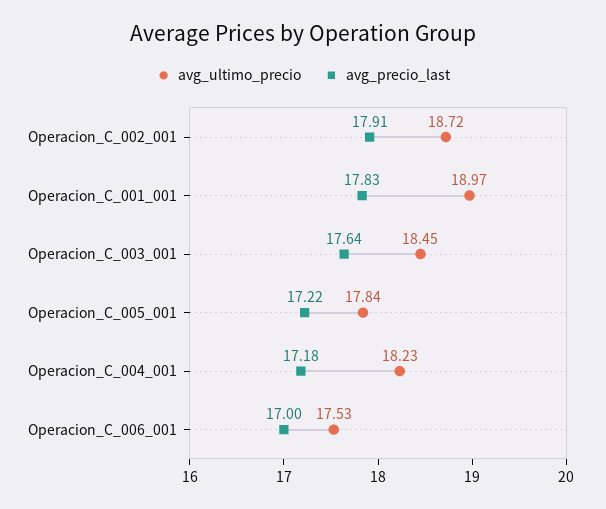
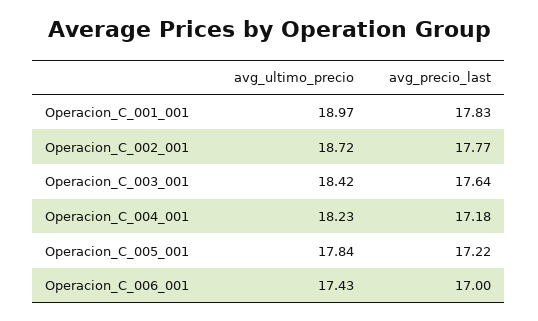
avg_precio_last, Operacion_C_002_001: 17.91 -> 17.77
avg_ultimo_precio, Operacion_C_003_001: 18.45 -> 18.42
avg_ultimo_precio, Operacion_C_006_001: 17.53 -> 17.43

